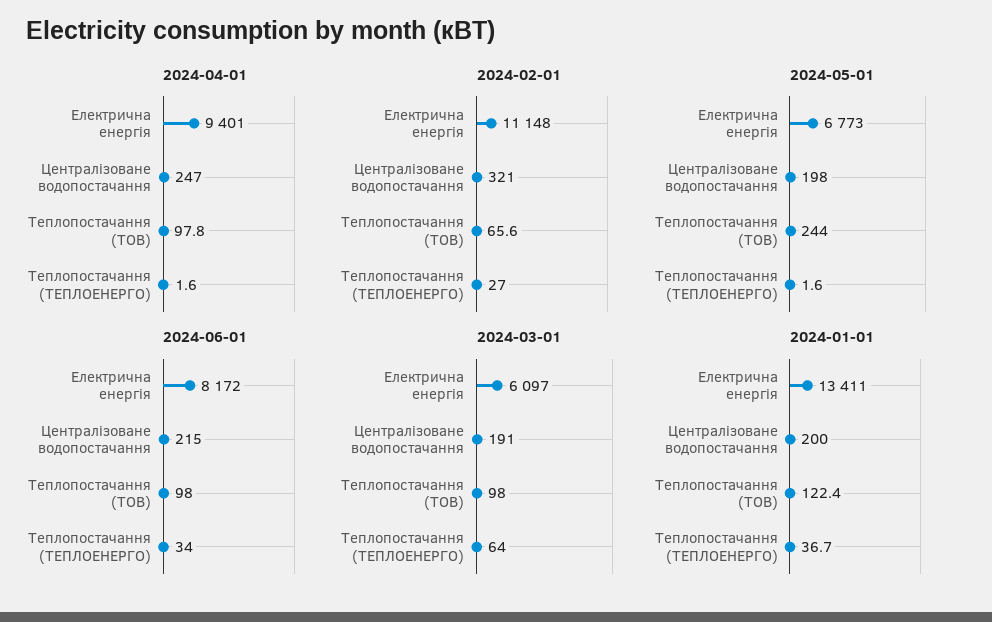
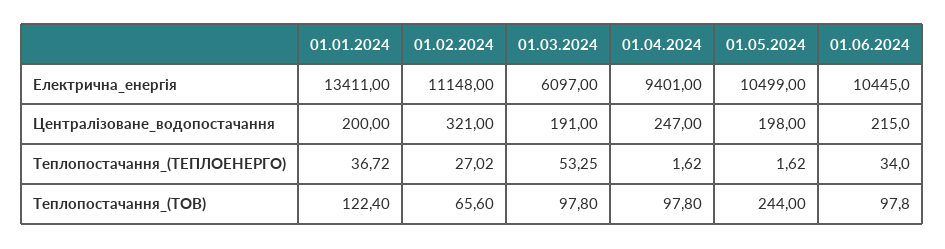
2024-05-01, Електрична енергія: 6773 -> 10499
2024-06-01, Електрична енергія: 8172 -> 10445
2024-03-01, Теплопостачання (ТЕПЛОЕНЕРГО): 64 -> 53.25

